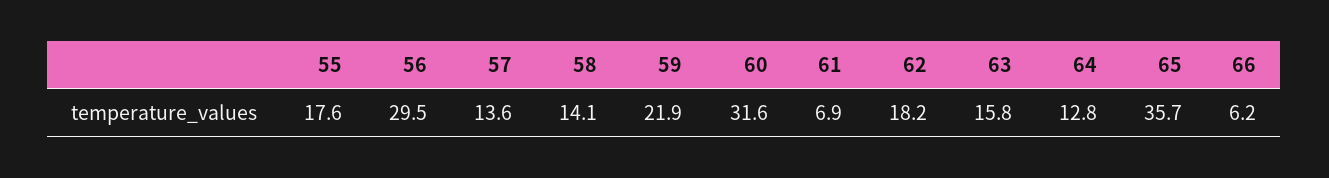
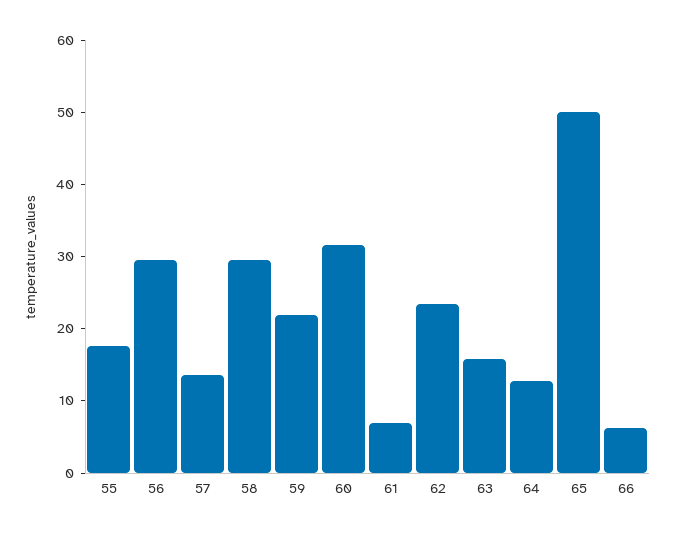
58: 14.1 -> 30
62: 18.2 -> 24
65: 35.7 -> 50

